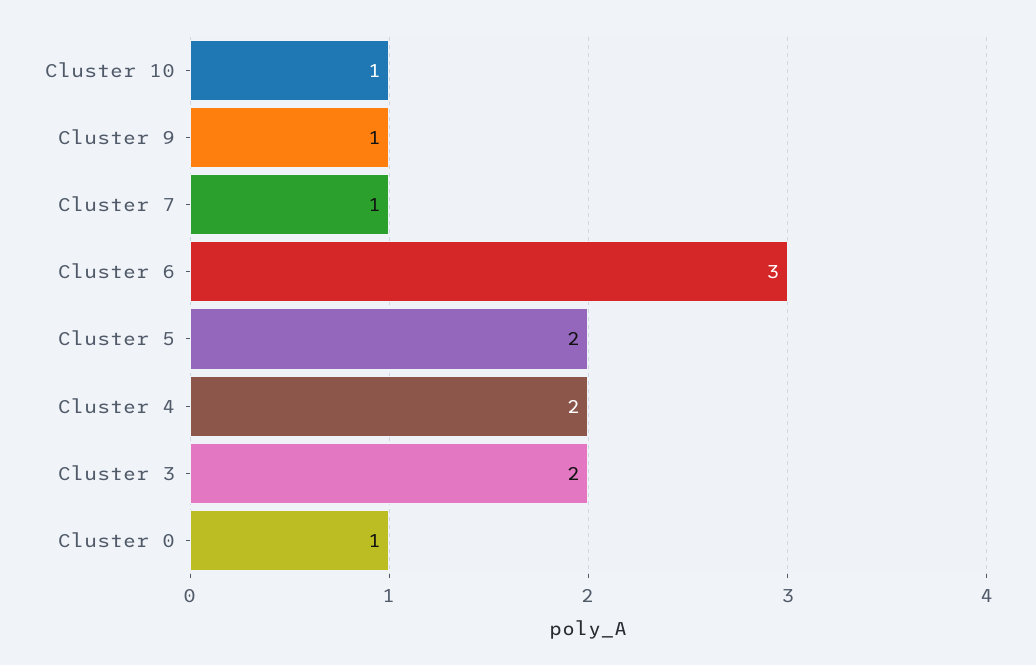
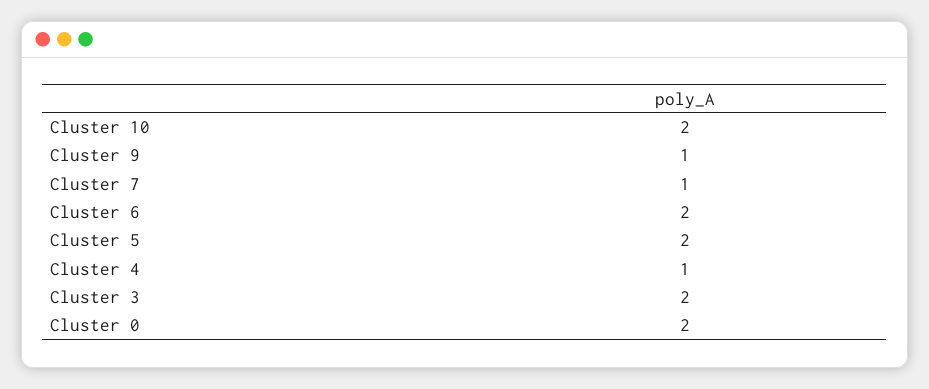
Cluster 10: 1 -> 2
Cluster 6: 3 -> 2
Cluster 4: 2 -> 1
Cluster 0: 1 -> 2

